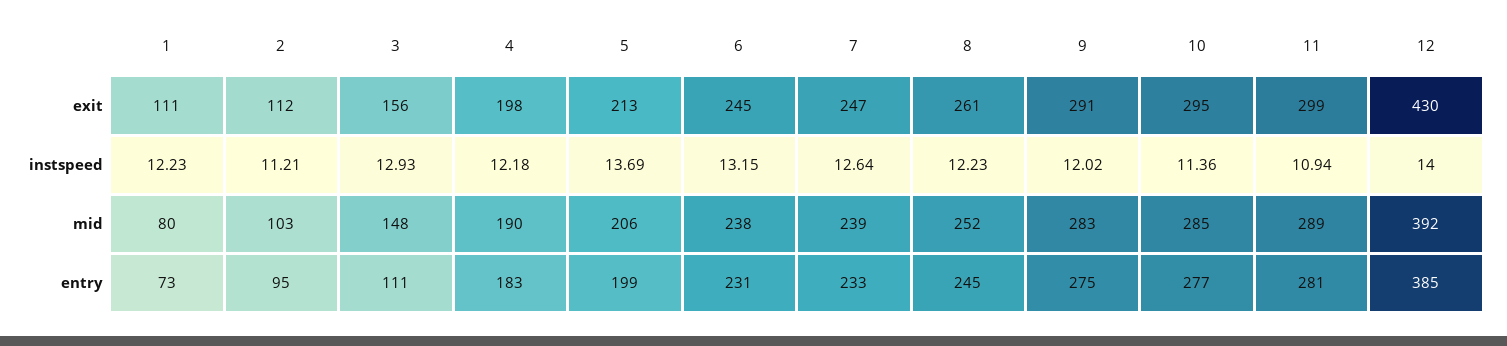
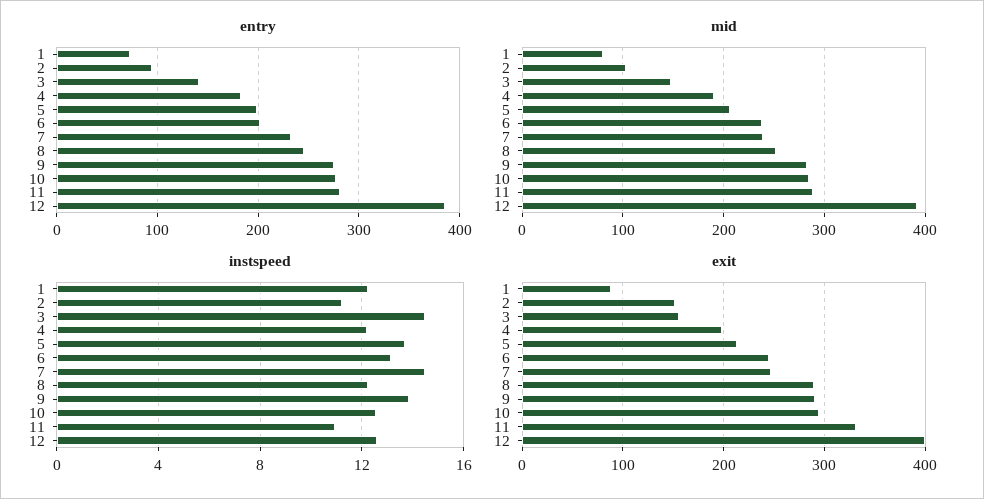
exit, 1: 111 -> 90
exit, 2: 112 -> 150
exit, 8: 261 -> 290
exit, 11: 299 -> 330
exit, 12: 430 -> 400
instspeed, 3: 12.93 -> 14.5
instspeed, 7: 12.64 -> 14.5
instspeed, 9: 12.02 -> 14
instspeed, 10: 11.36 -> 12.5
instspeed, 12: 14 -> 12.5
entry, 3: 111 -> 140
entry, 6: 231 -> 200

